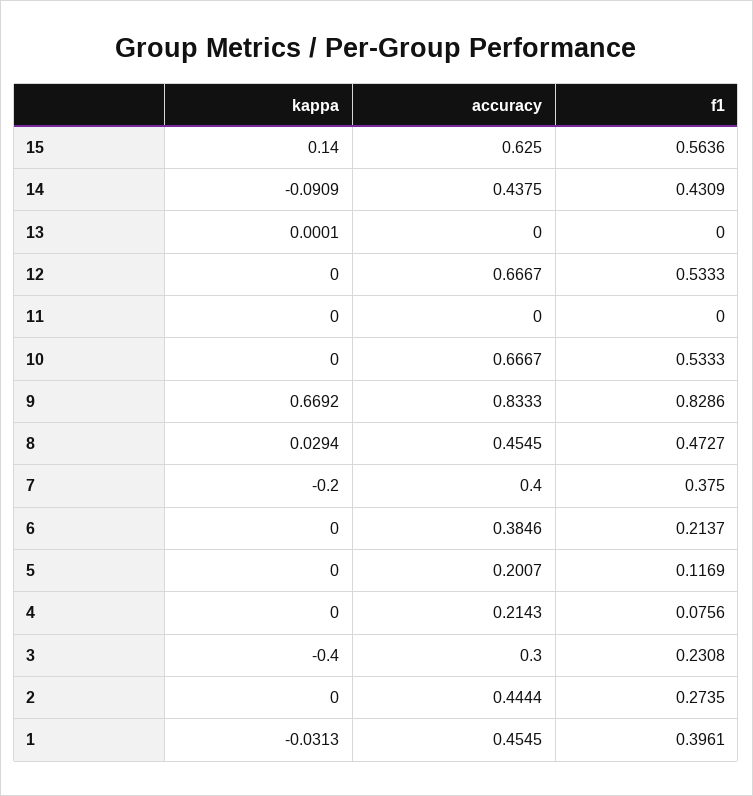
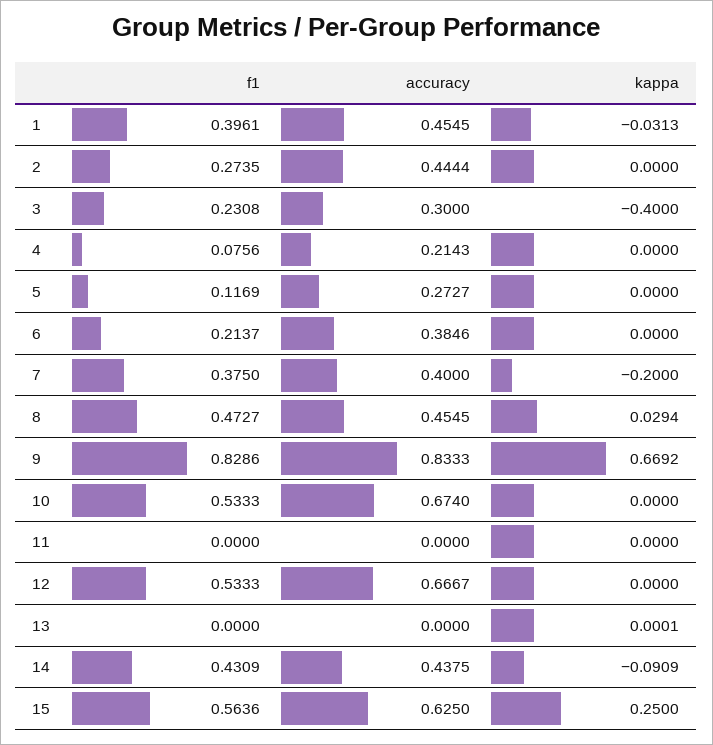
kappa, 15: 0.14 -> 0.25
accuracy, 10: 0.6667 -> 0.674
accuracy, 5: 0.2007 -> 0.2727

